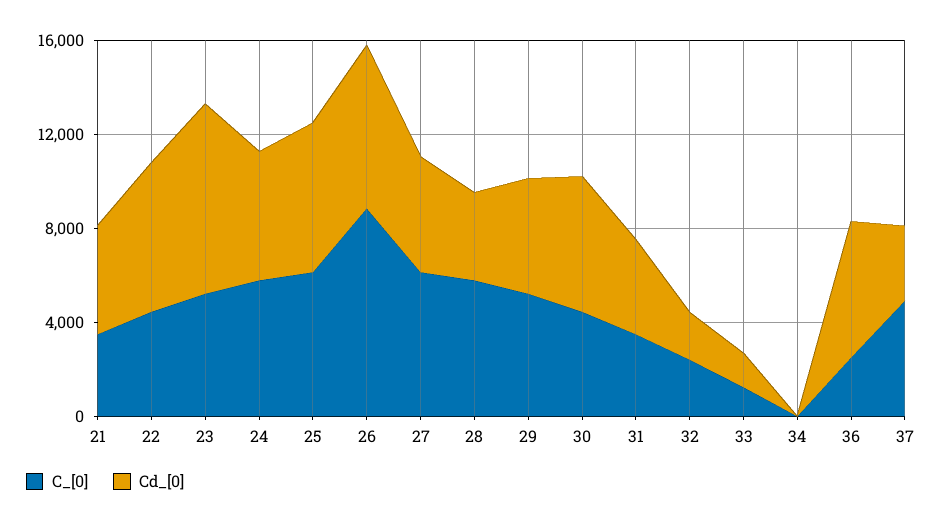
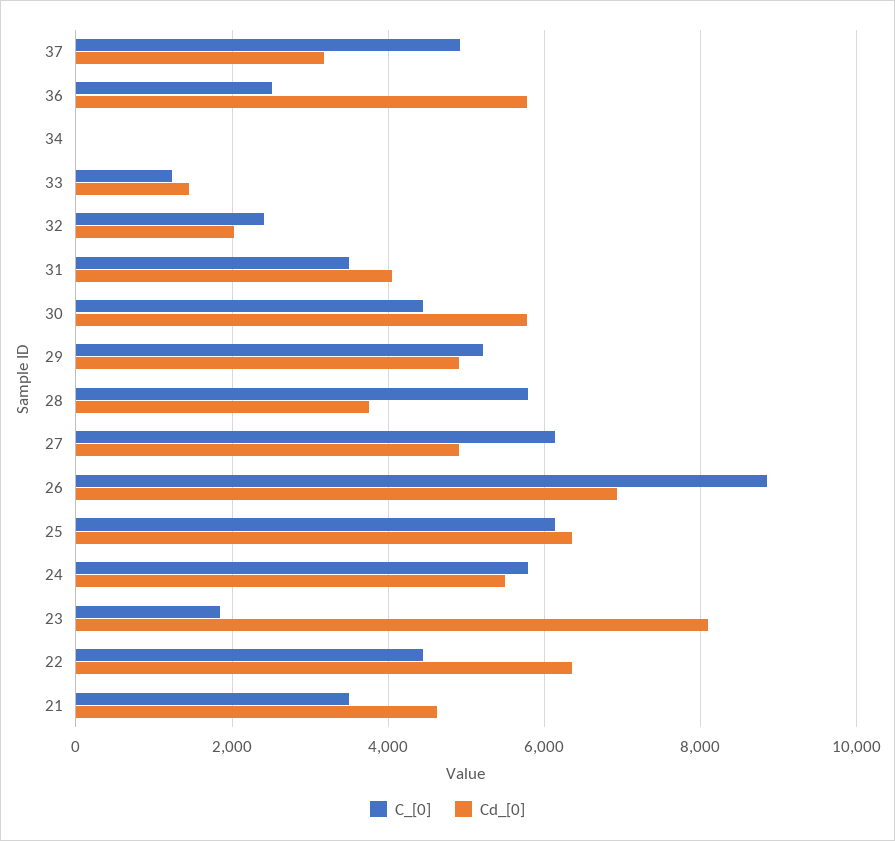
C_[0], 23: 5000 -> 1800

